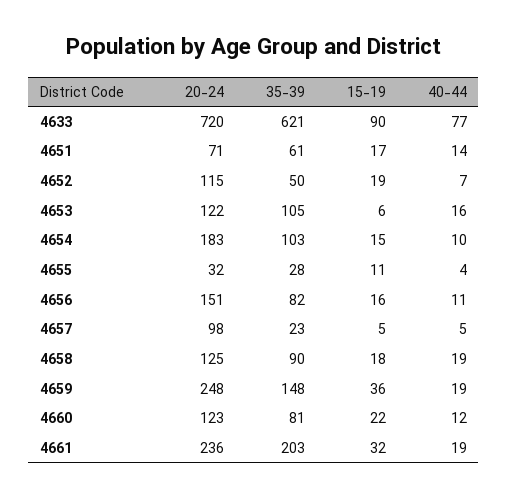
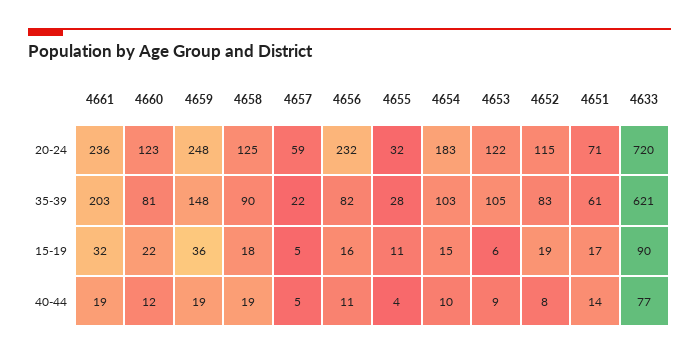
35-39, 4652: 50 -> 83
40-44, 4652: 7 -> 8
40-44, 4653: 16 -> 9
20-24, 4656: 151 -> 232
20-24, 4657: 98 -> 59
35-39, 4657: 23 -> 22

